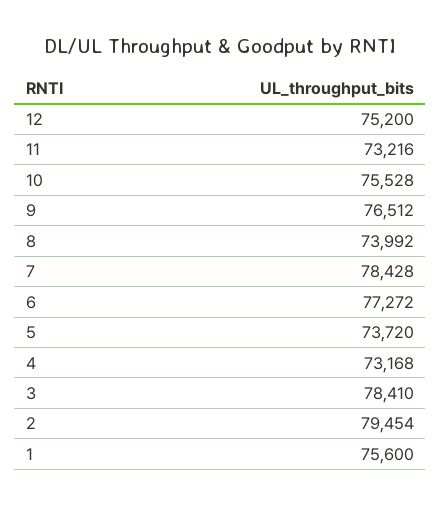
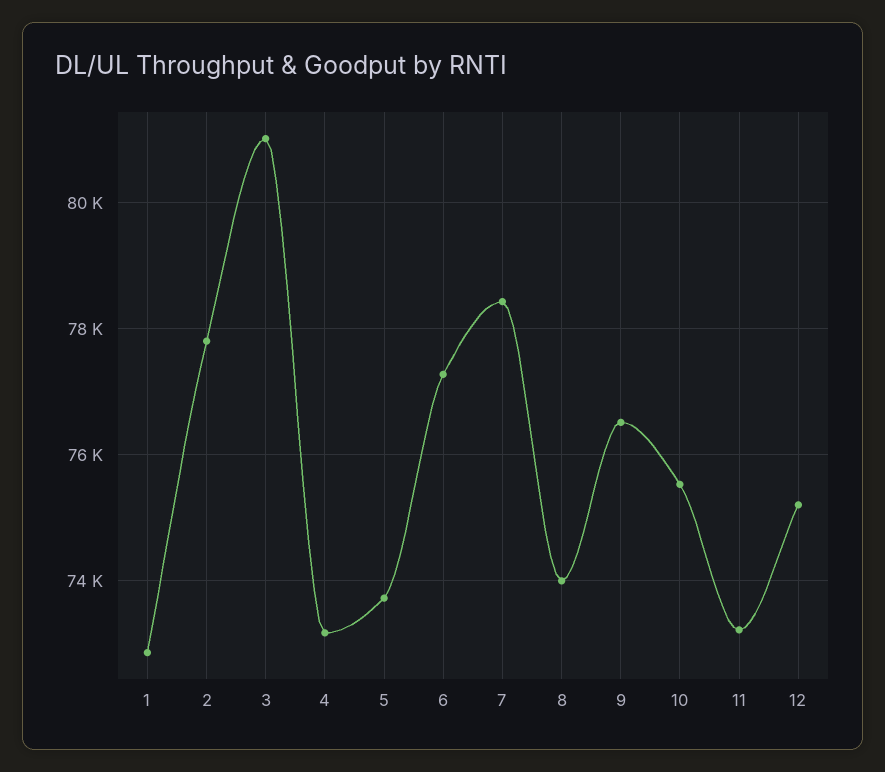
3: 78410 -> 81000
2: 79454 -> 77800
1: 75600 -> 72800

